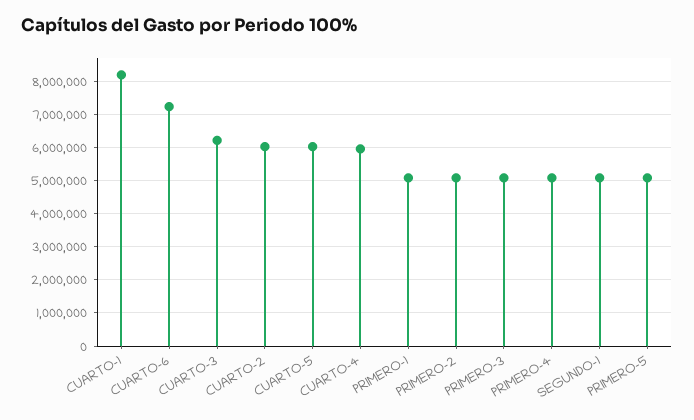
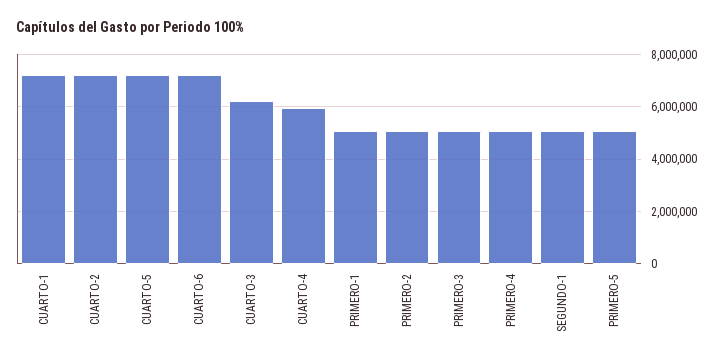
CUARTO-1: 8200000 -> 7250000
CUARTO-2: 6000000 -> 7250000
CUARTO-5: 6000000 -> 7250000

